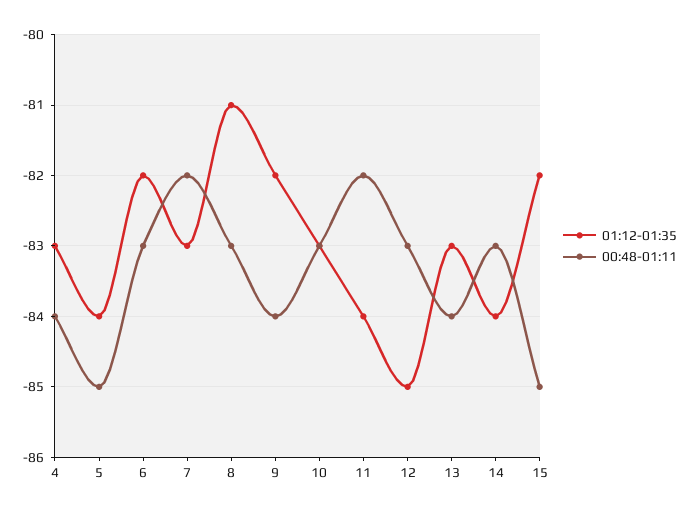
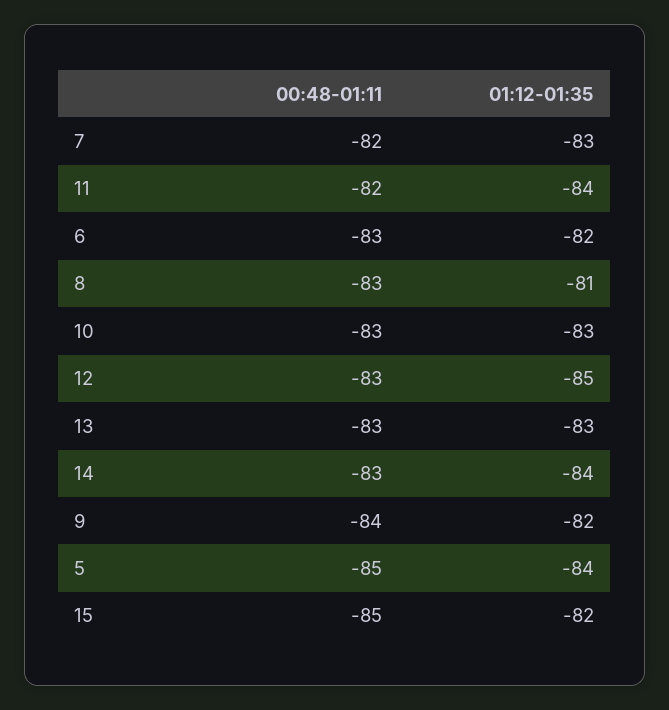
01:12-01:35, 4: -83 -> none
00:48-01:11, 4: -84 -> none
00:48-01:11, 13: -84 -> -83

